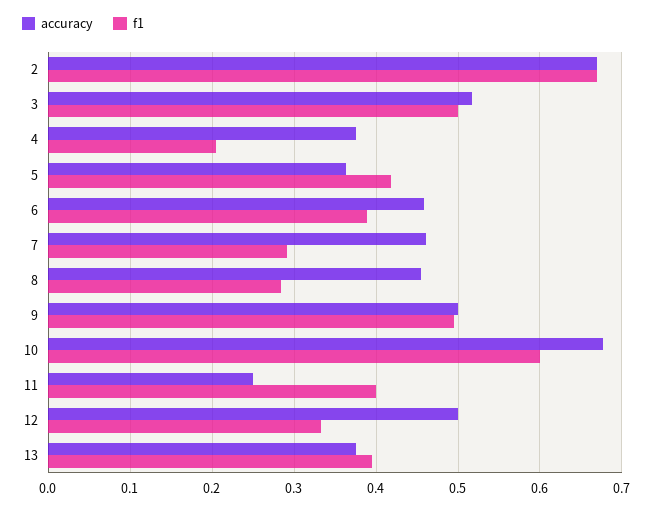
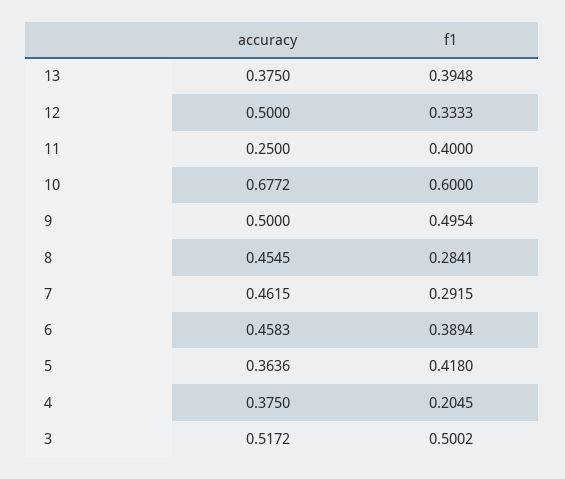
accuracy, 2: 0.67 -> none
f1, 2: 0.67 -> none

